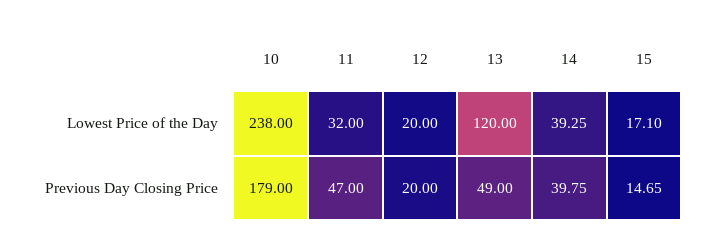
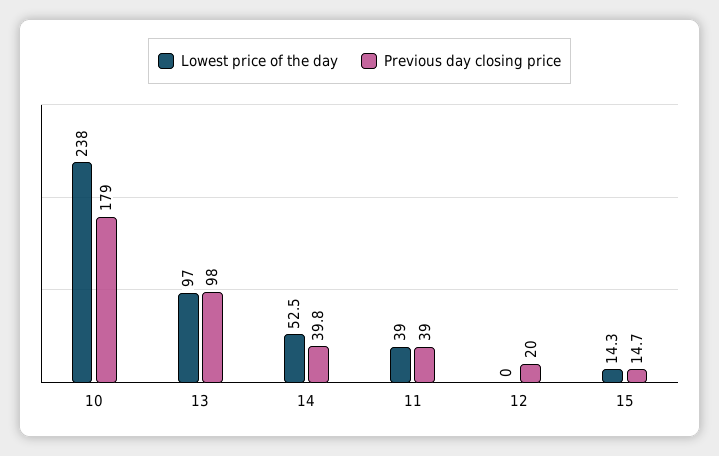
Lowest Price of the Day, 11: 32 -> 39
Lowest Price of the Day, 12: 20 -> 0
Lowest Price of the Day, 13: 120 -> 97
Lowest Price of the Day, 14: 39.25 -> 52.5
Lowest Price of the Day, 15: 17.1 -> 14.3
Previous Day Closing Price, 11: 47 -> 39
Previous Day Closing Price, 13: 49 -> 98

